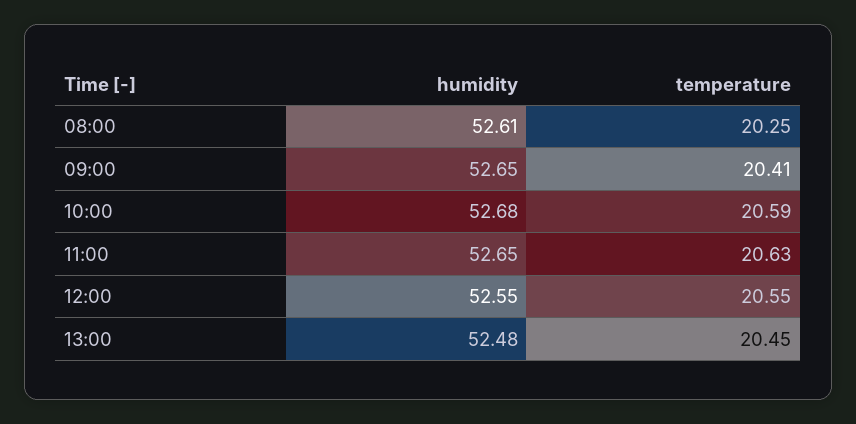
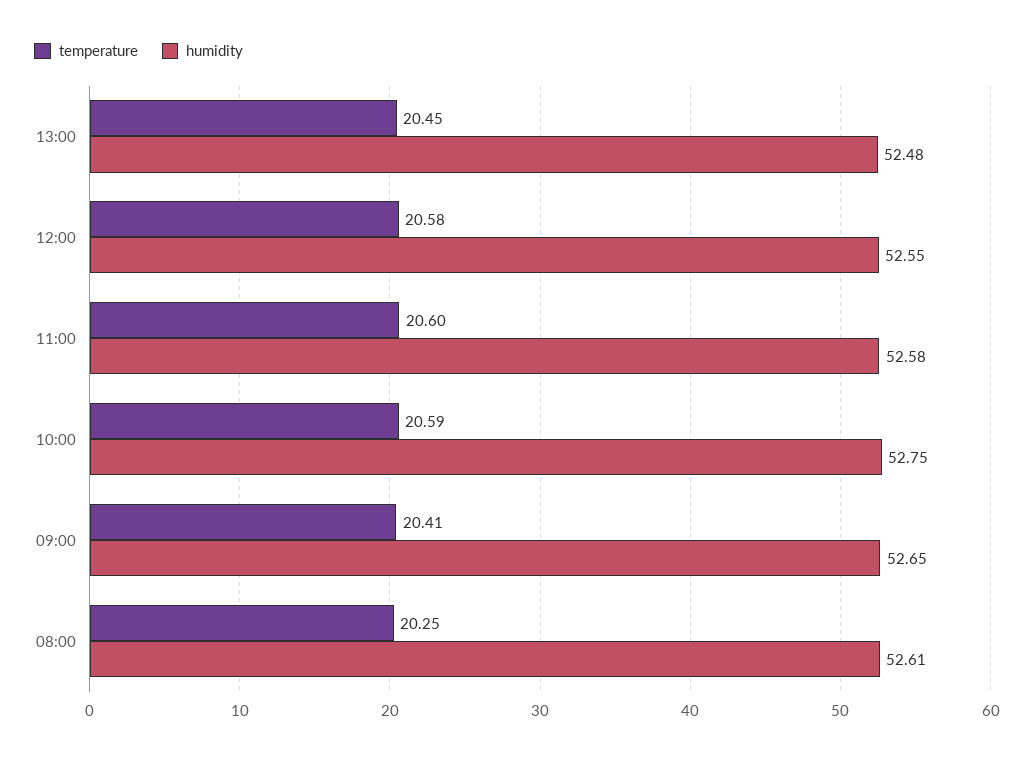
humidity, 10:00: 52.68 -> 52.75
humidity, 11:00: 52.65 -> 52.58
temperature, 11:00: 20.63 -> 20.6
temperature, 12:00: 20.55 -> 20.58

